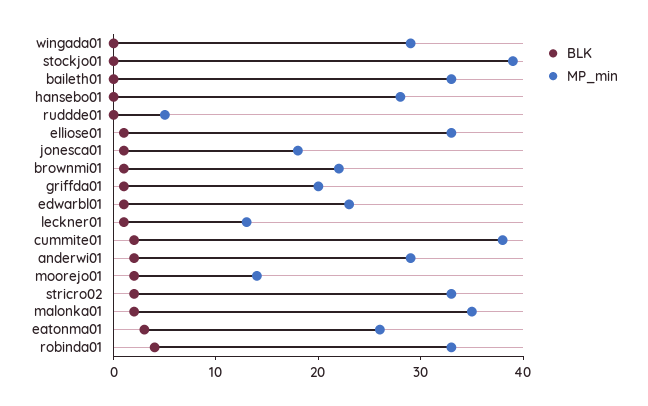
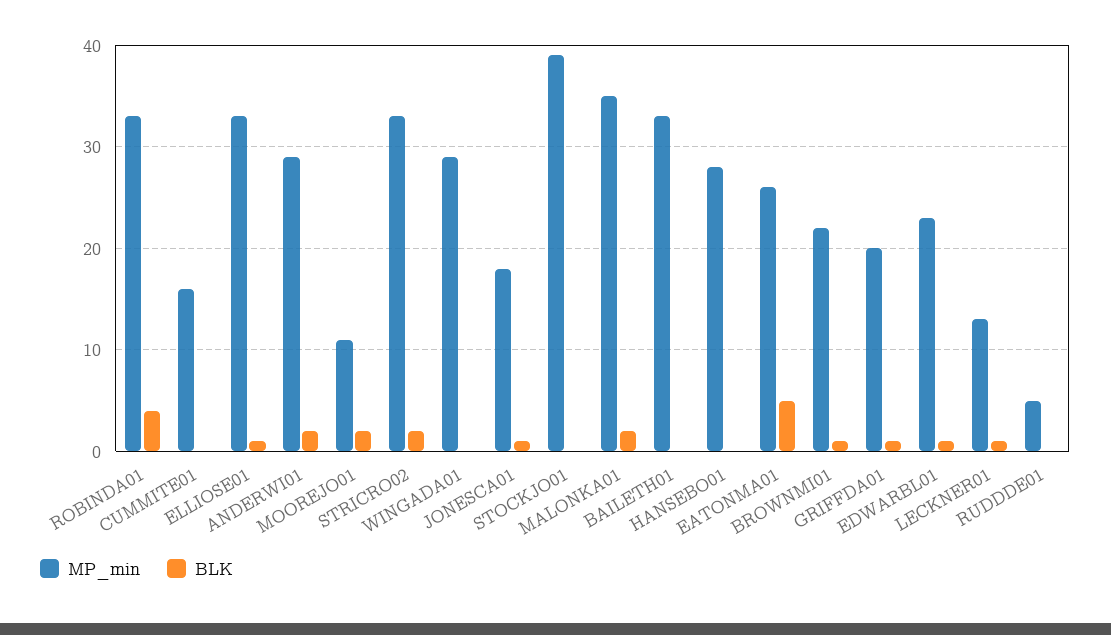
BLK, cummite01: 2 -> 0
MP_min, cummite01: 38 -> 16
MP_min, moorejo01: 14 -> 11
BLK, eatonma01: 3 -> 5

